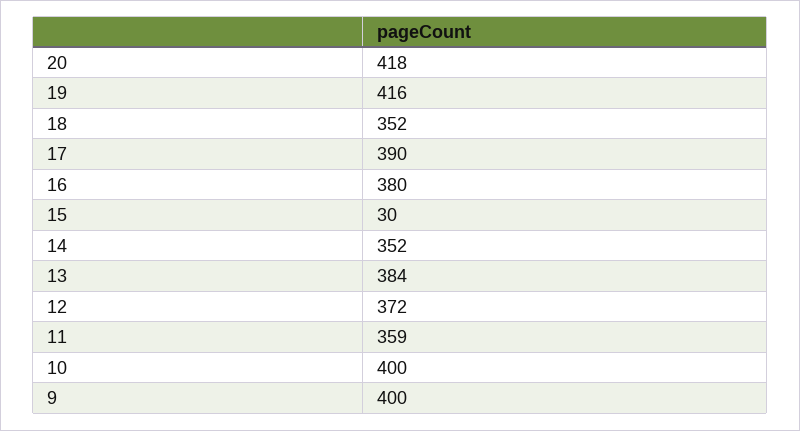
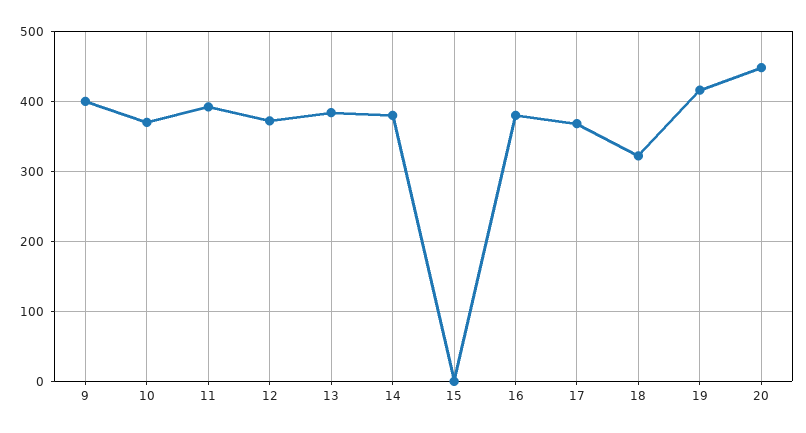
20: 418 -> 450
18: 352 -> 320
17: 390 -> 370
15: 30 -> 0
14: 352 -> 380
11: 359 -> 390
10: 400 -> 370

